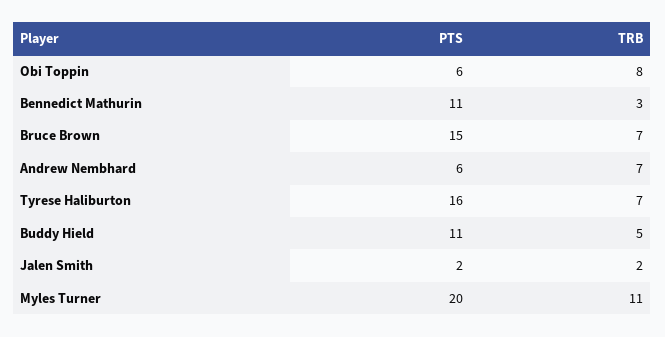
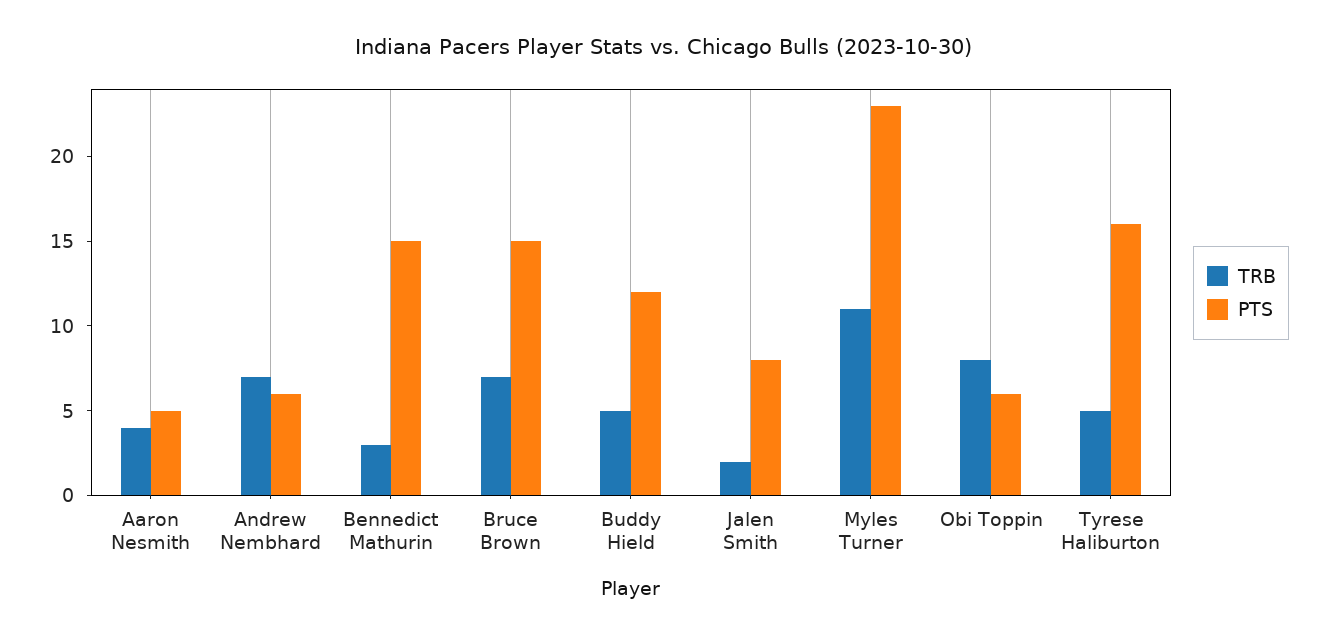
PTS, Bennedict Mathurin: 11 -> 15
TRB, Tyrese Haliburton: 7 -> 5
PTS, Buddy Hield: 11 -> 12
PTS, Jalen Smith: 2 -> 8
PTS, Myles Turner: 20 -> 23
TRB, Aaron Nesmith: none -> 4
PTS, Aaron Nesmith: none -> 5

